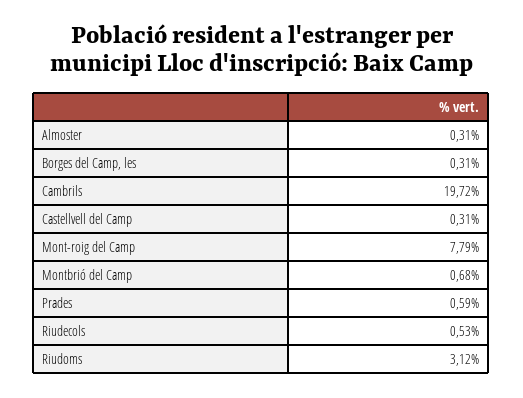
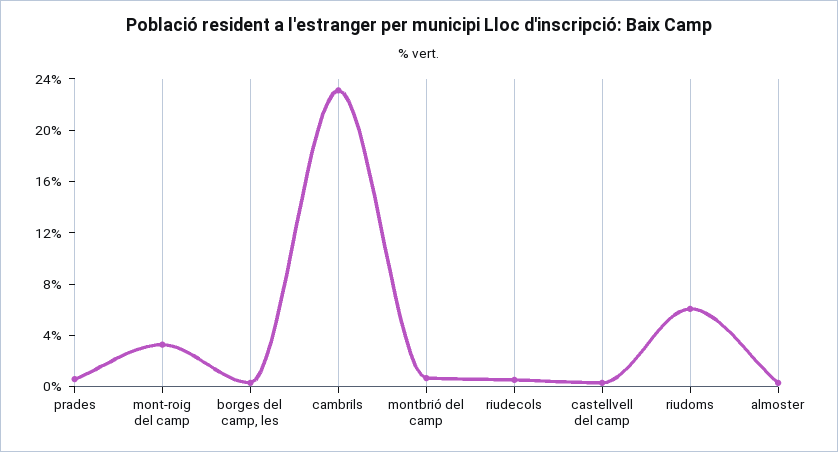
Cambrils: 19.72 -> 23
Mont-roig del Camp: 7.79 -> 3
Riudoms: 3.12 -> 6

